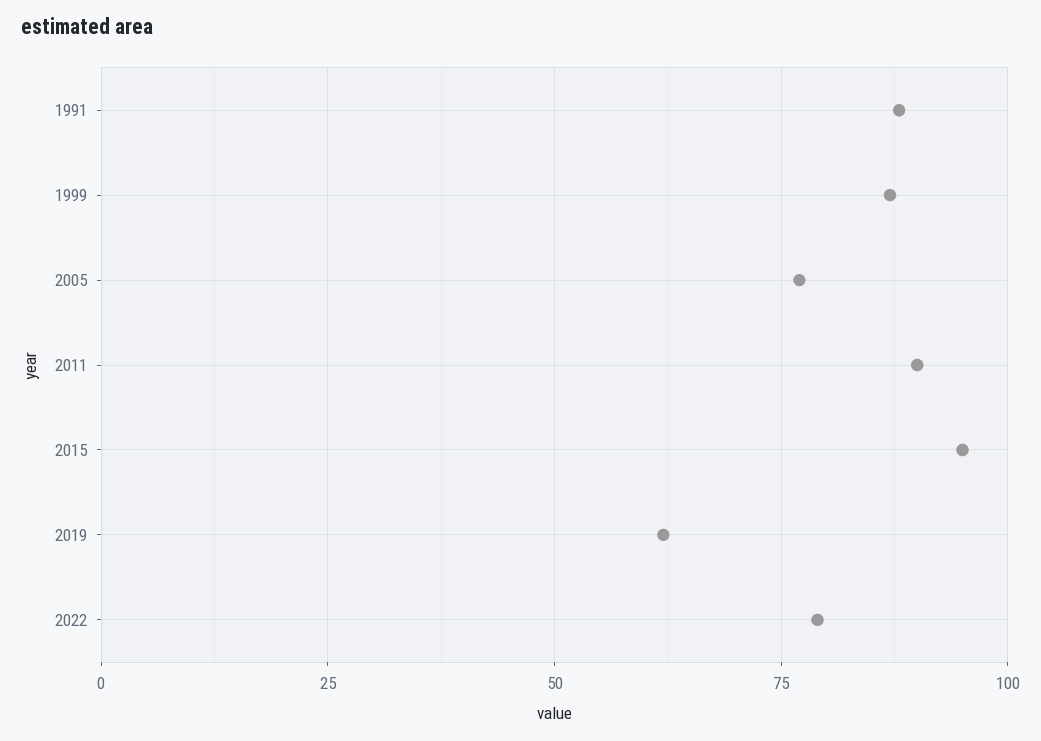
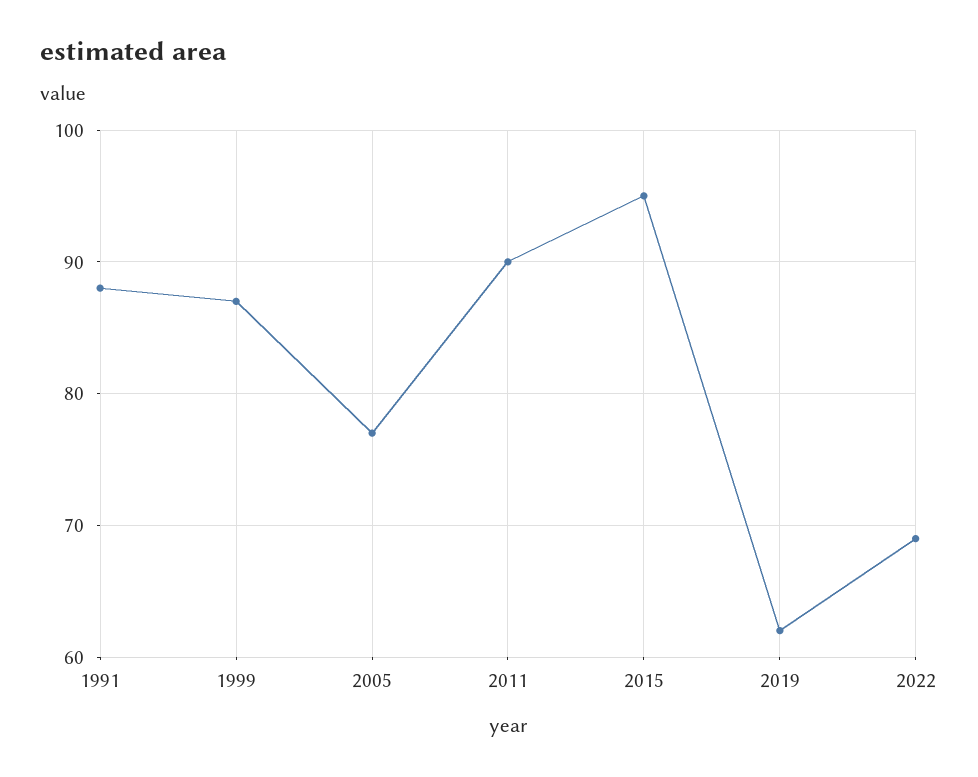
2022: 80 -> 69

